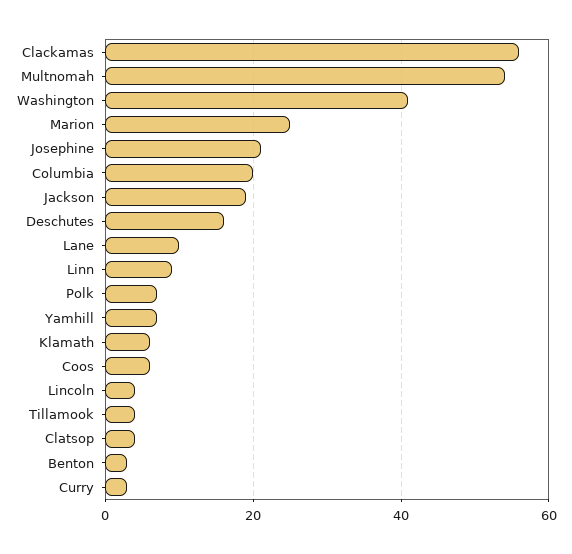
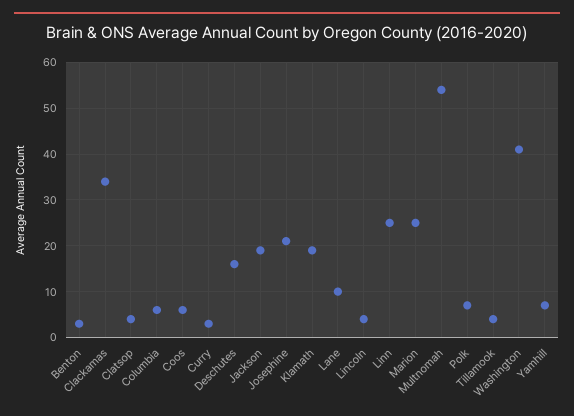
Clackamas: 55 -> 35
Columbia: 20 -> 5
Linn: 10 -> 25
Klamath: 5 -> 20

